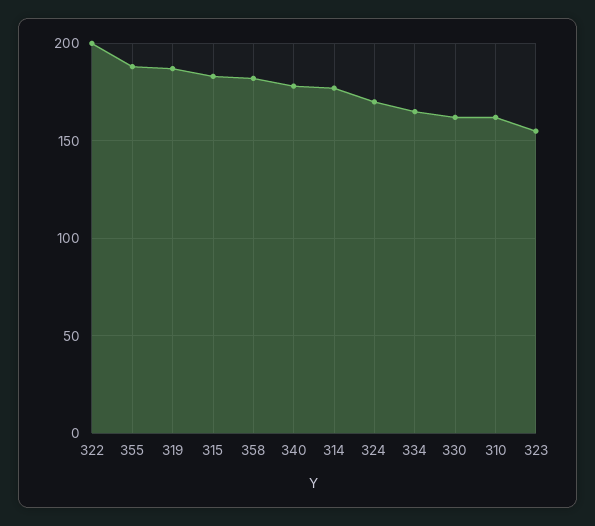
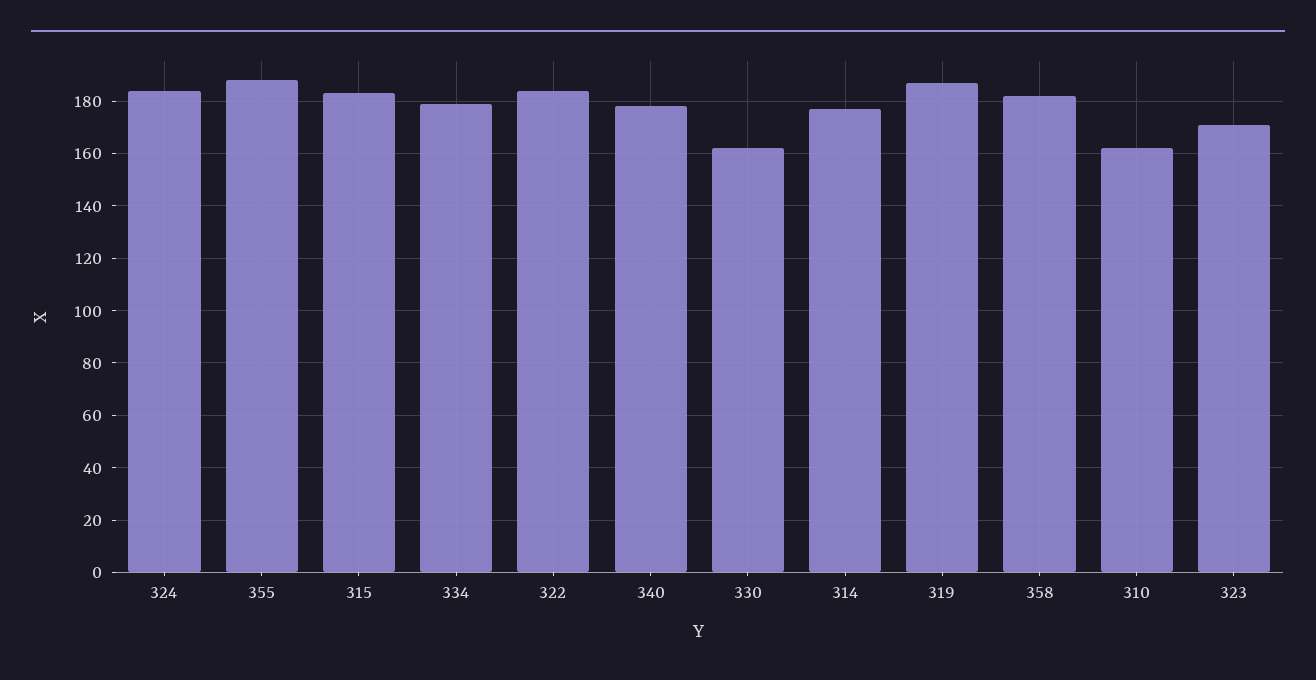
322: 200 -> 185
324: 170 -> 185
334: 165 -> 180
323: 155 -> 170

